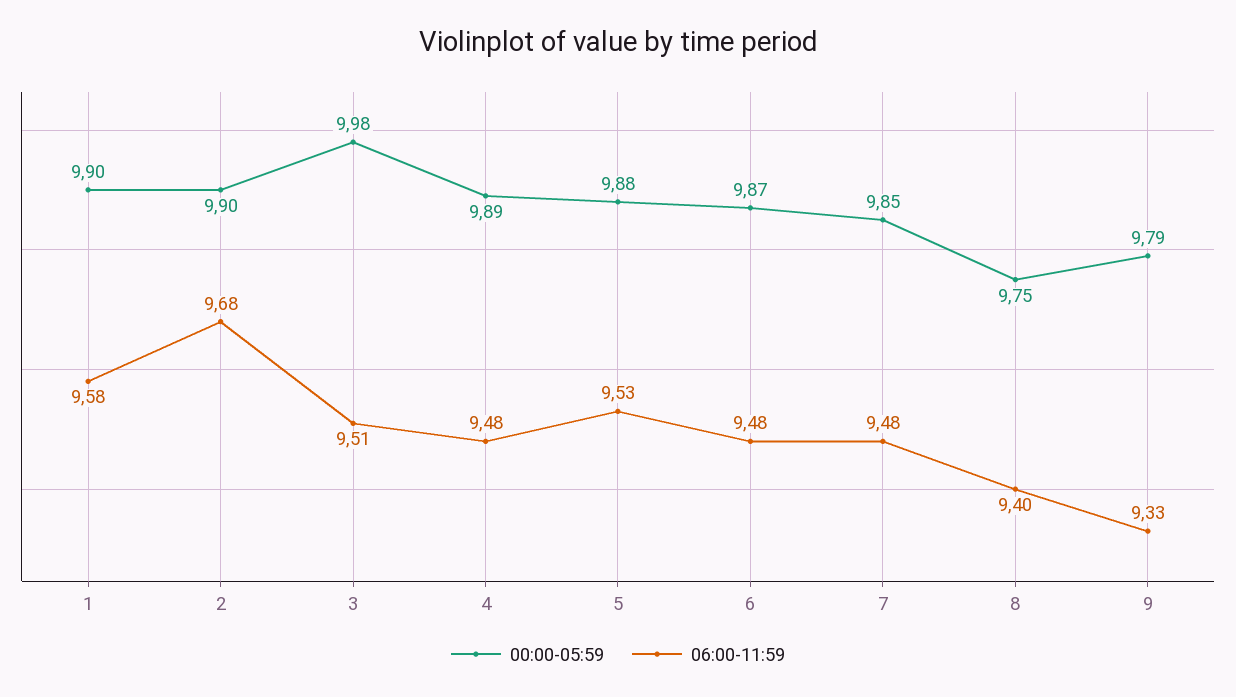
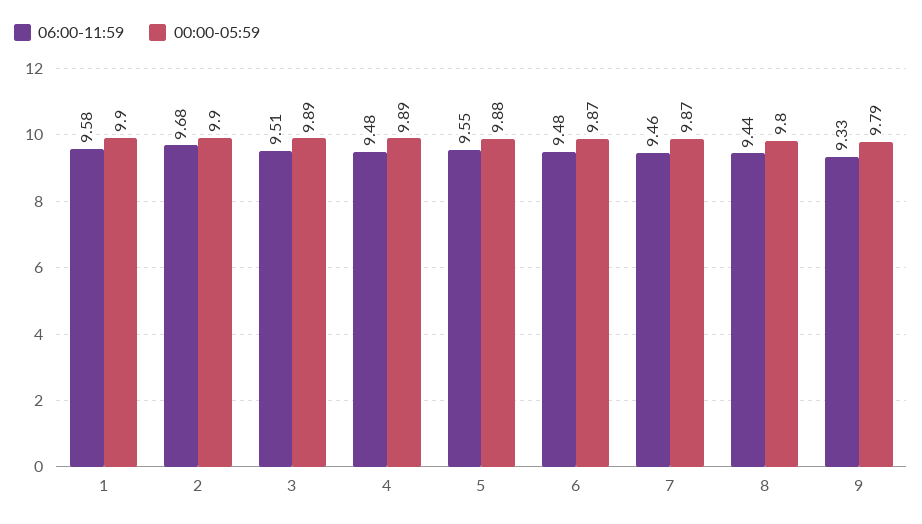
00:00-05:59, 3: 9.98 -> 9.89
06:00-11:59, 5: 9.53 -> 9.55
00:00-05:59, 7: 9.85 -> 9.87
06:00-11:59, 7: 9.48 -> 9.46
00:00-05:59, 8: 9.75 -> 9.8
06:00-11:59, 8: 9.4 -> 9.44

